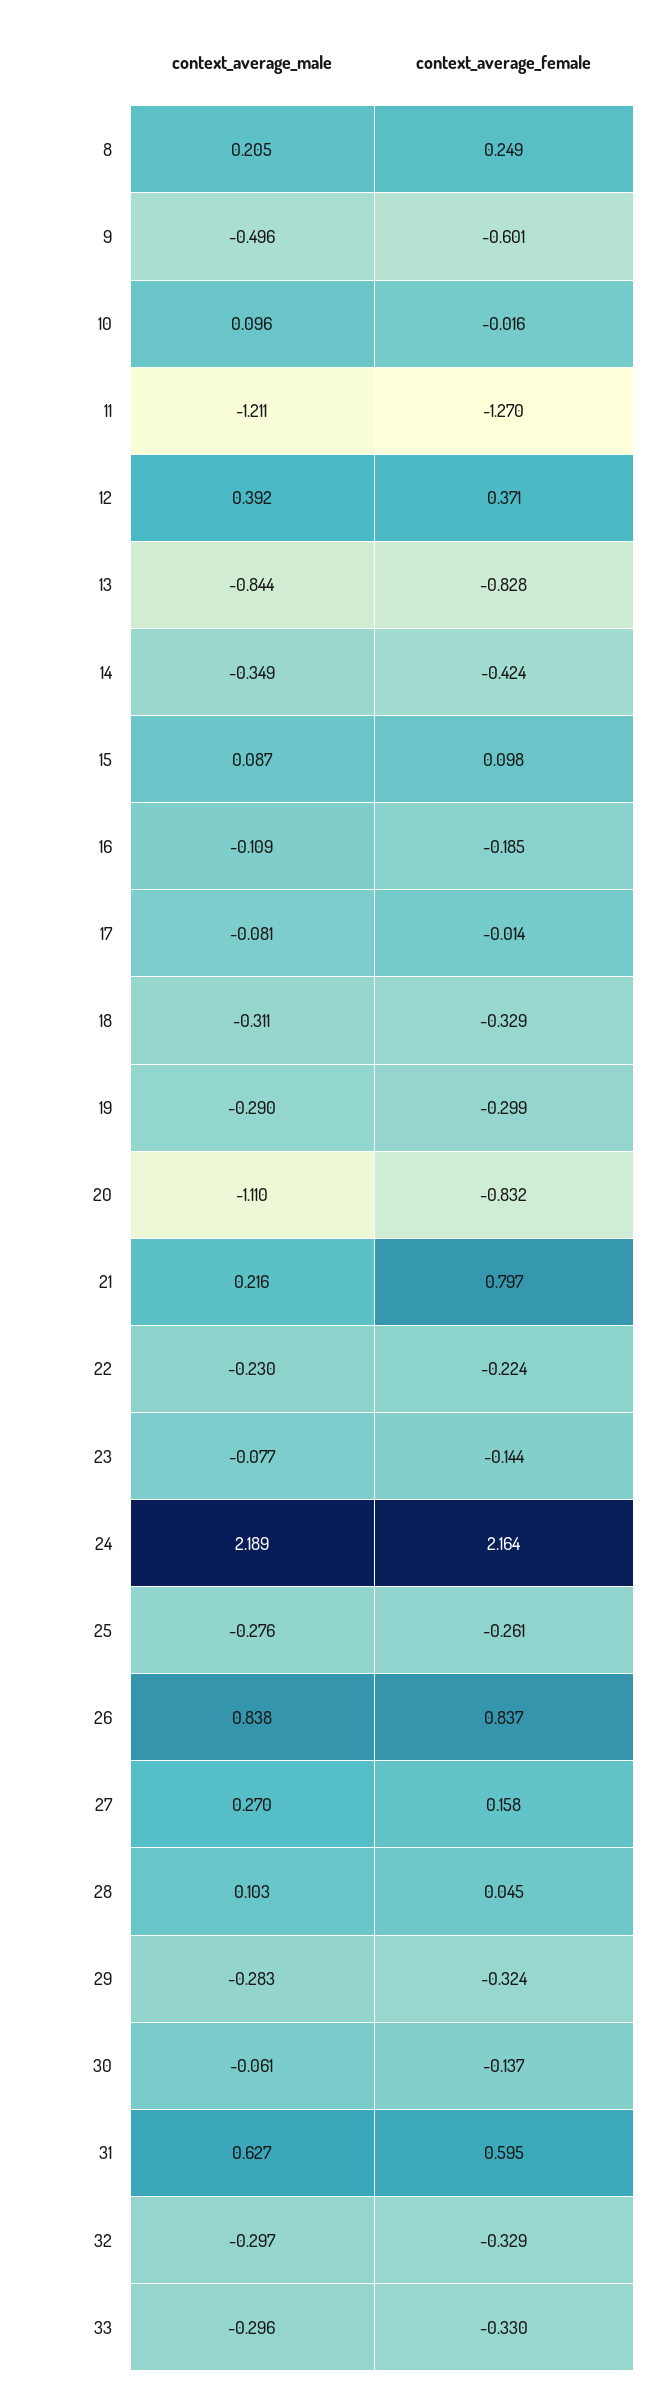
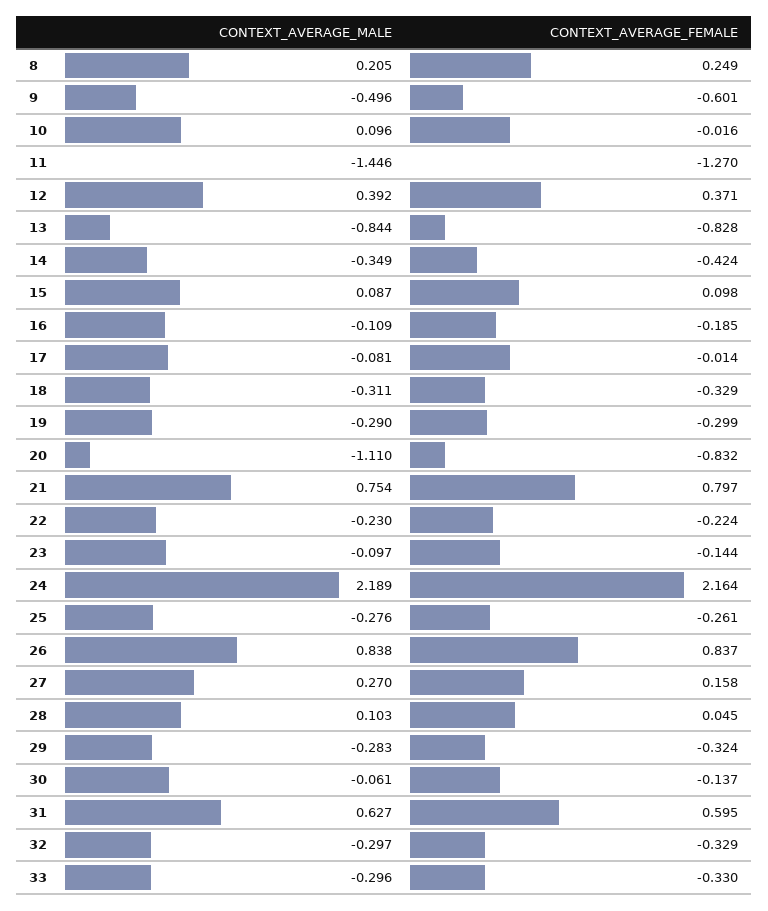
context_average_male, 11: -1.211 -> -1.446
context_average_male, 21: 0.216 -> 0.754
context_average_male, 23: -0.077 -> -0.097

